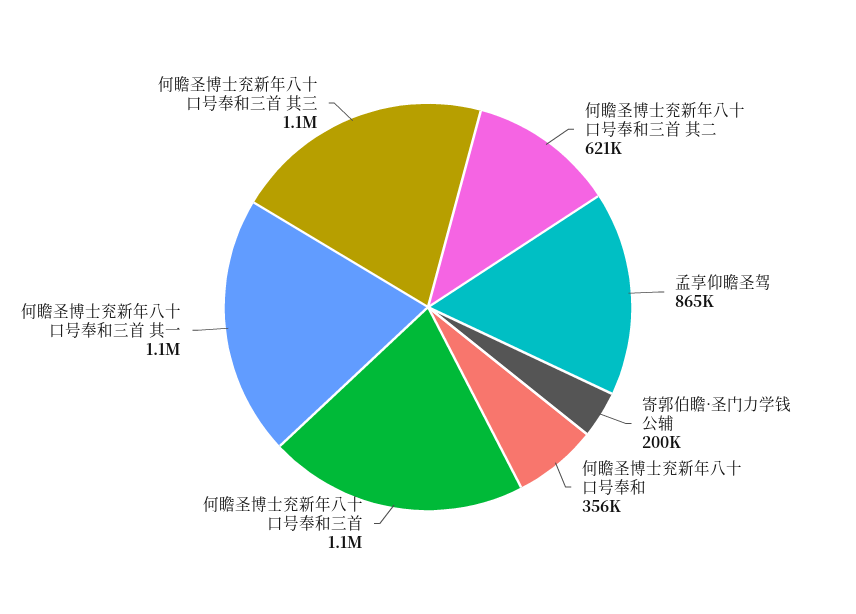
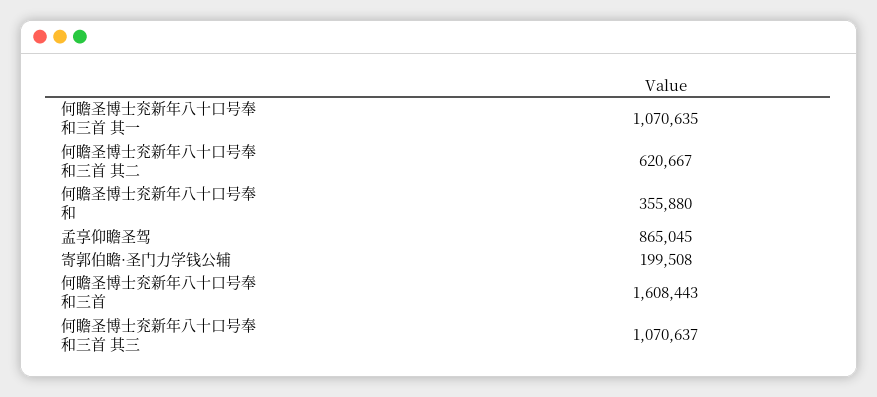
何瞻圣博士兖新年八十口号奉和三首: 1100000 -> 1608443

